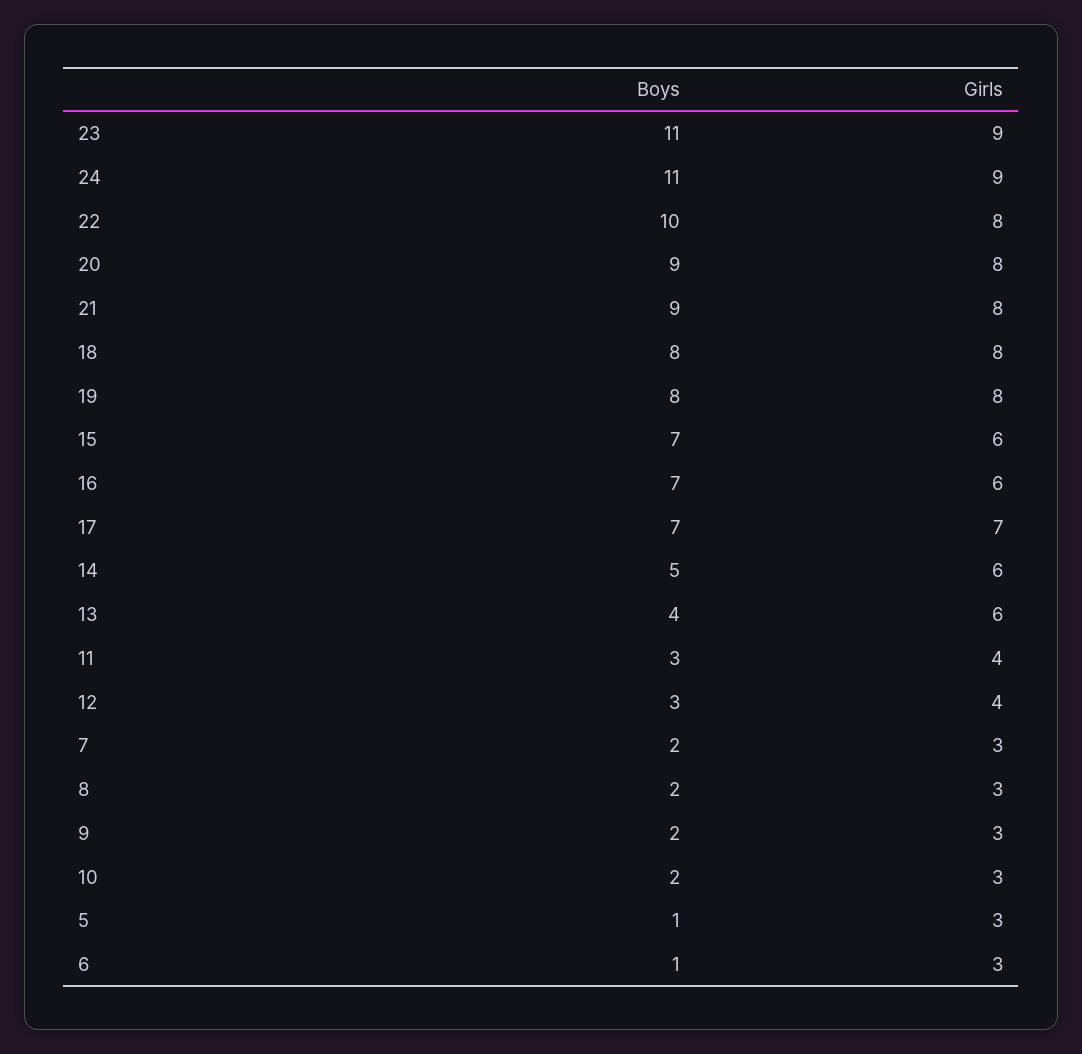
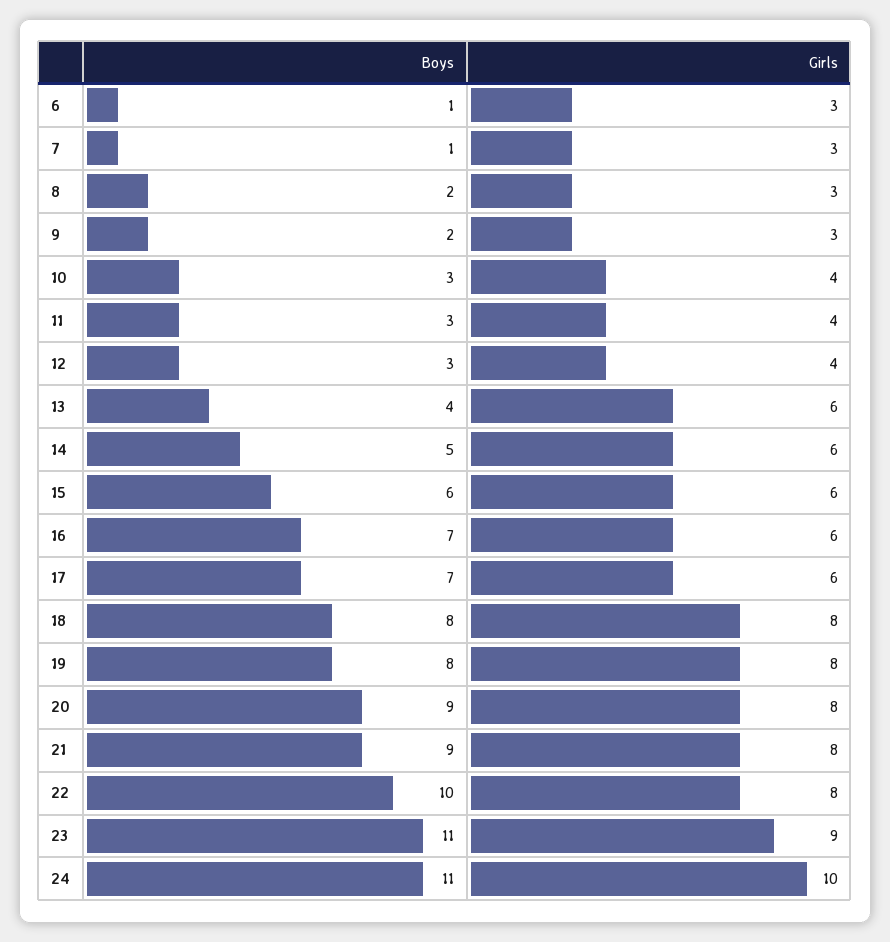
Girls, 24: 9 -> 10
Boys, 15: 7 -> 6
Girls, 17: 7 -> 6
Boys, 7: 2 -> 1
Boys, 10: 2 -> 3
Girls, 10: 3 -> 4
Boys, 5: 1 -> none
Girls, 5: 3 -> none

